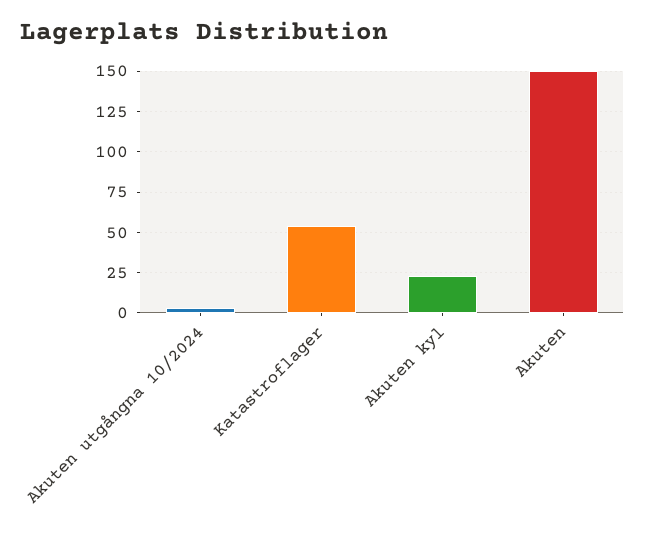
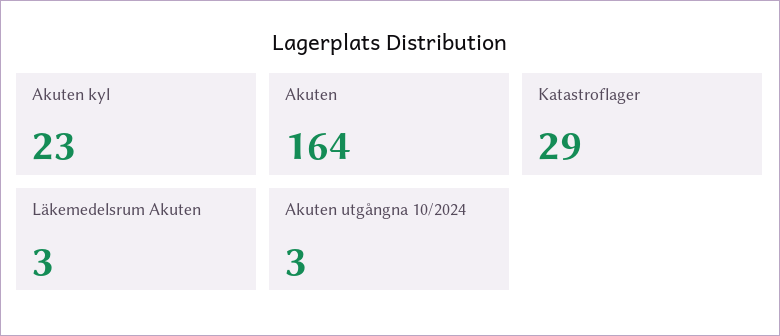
Katastroflager: 55 -> 29
Akuten: 150 -> 164
Läkemedelsrum Akuten: none -> 3

